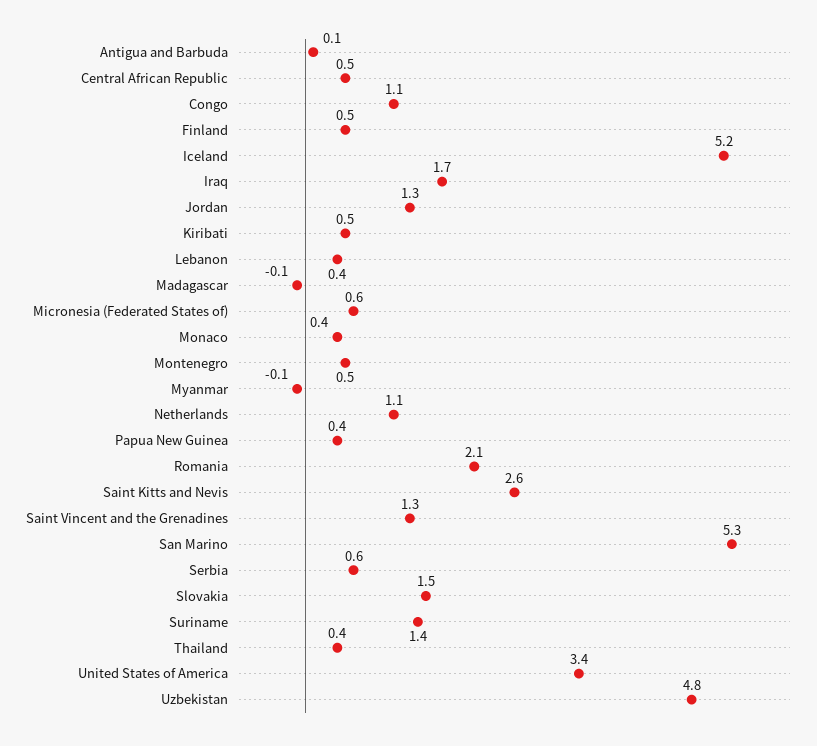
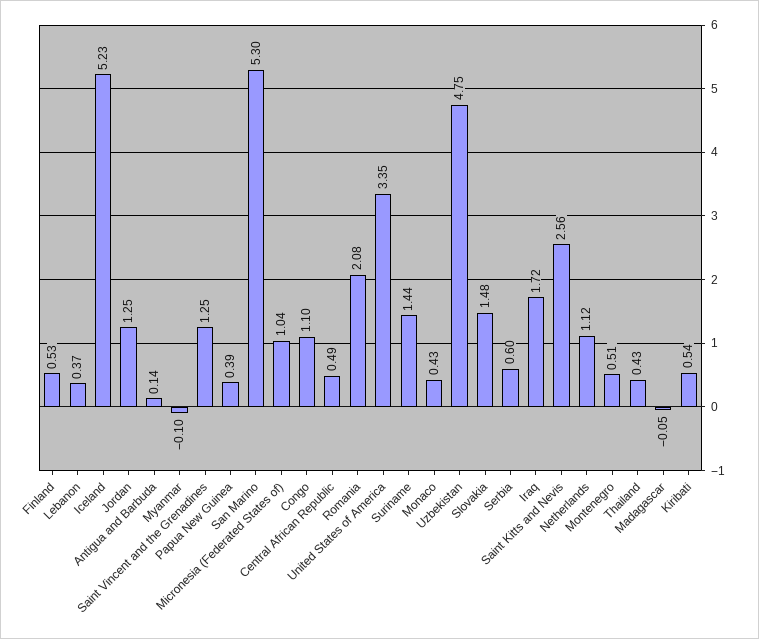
Micronesia (Federated States of): 0.6 -> 1.04

